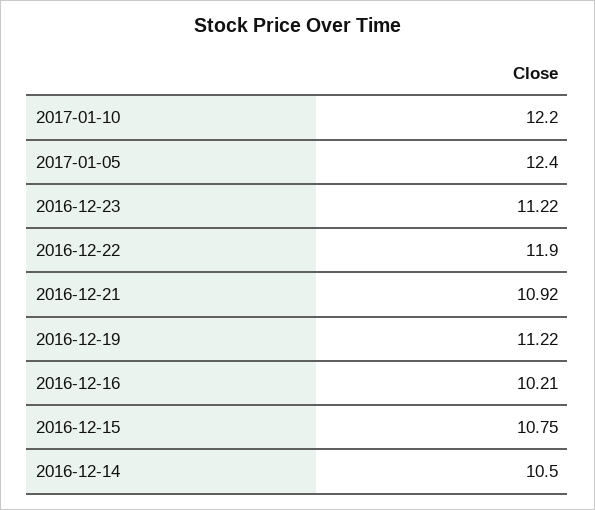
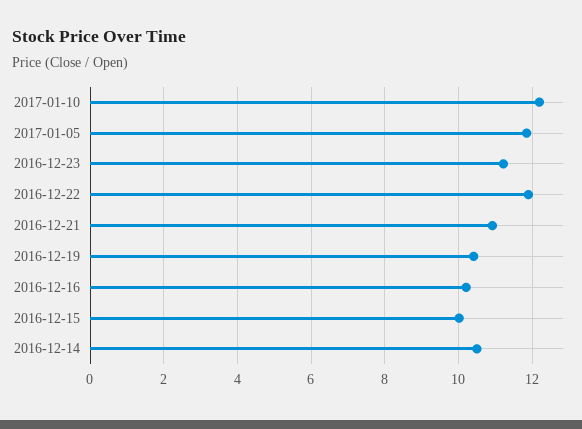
2017-01-05: 12.4 -> 11.8
2016-12-19: 11.22 -> 10.4
2016-12-15: 10.75 -> 10

